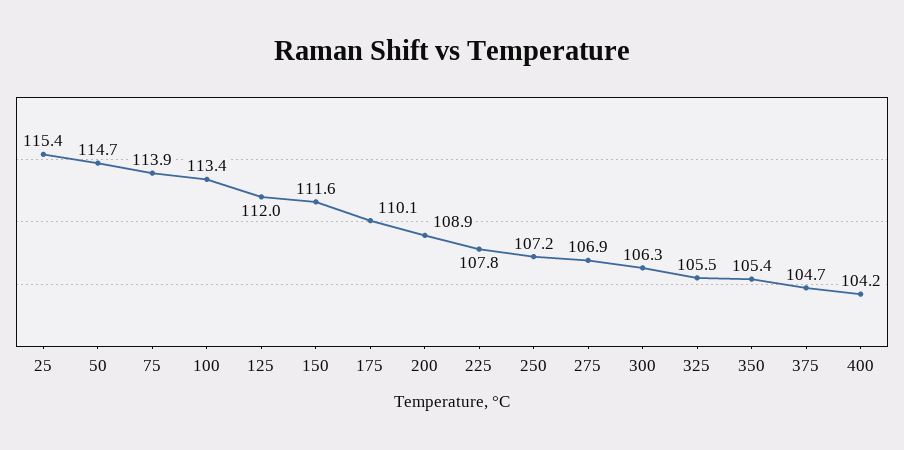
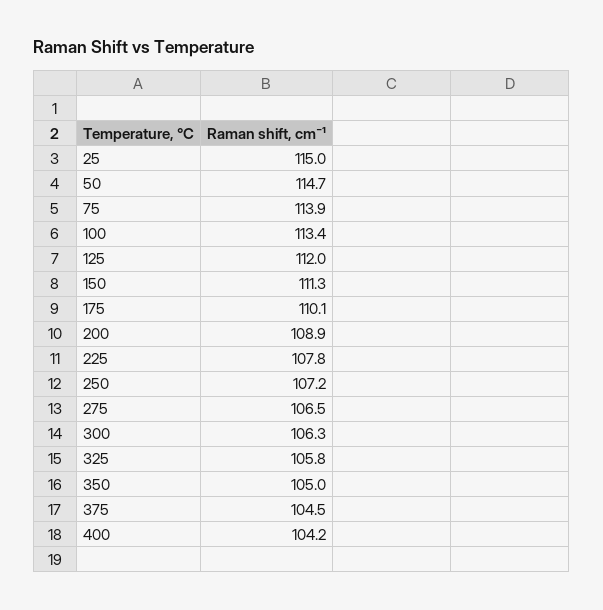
25: 115.4 -> 115
150: 111.6 -> 111.3
275: 106.9 -> 106.5
325: 105.5 -> 105.8
350: 105.4 -> 105
375: 104.7 -> 104.5

